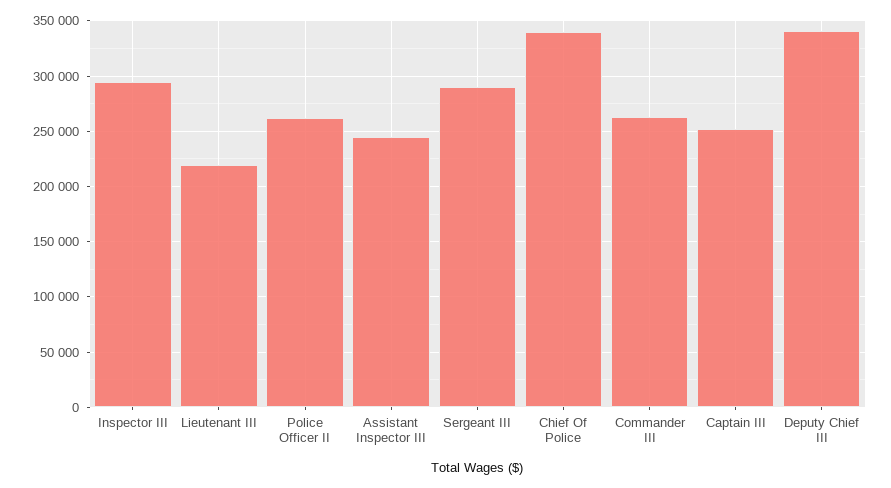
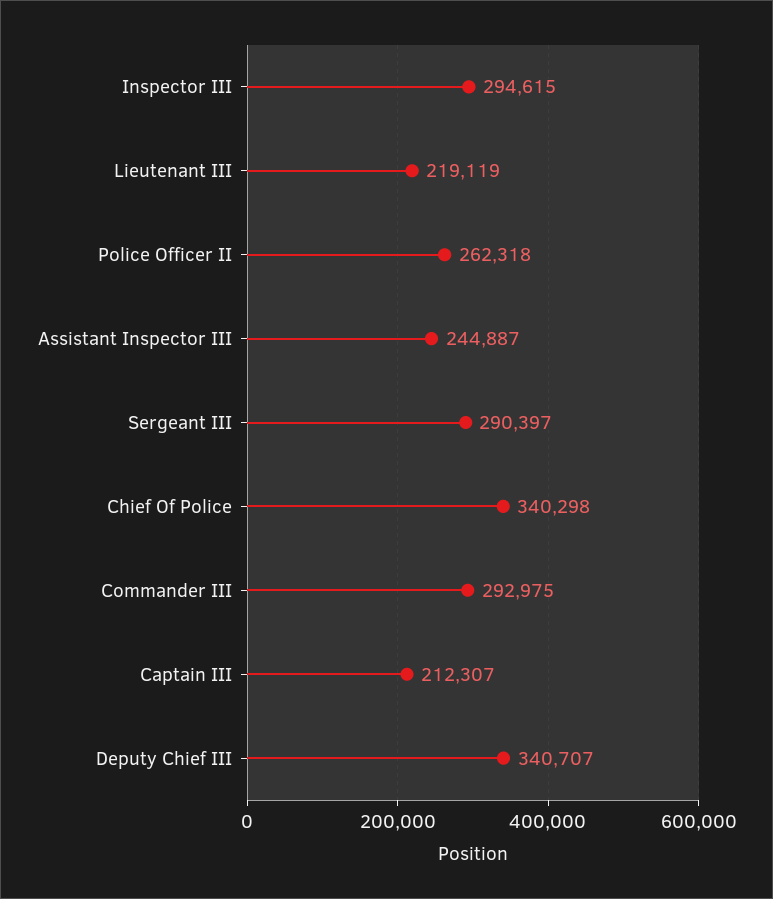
Commander III: 260000 -> 292975
Captain III: 250000 -> 212307

